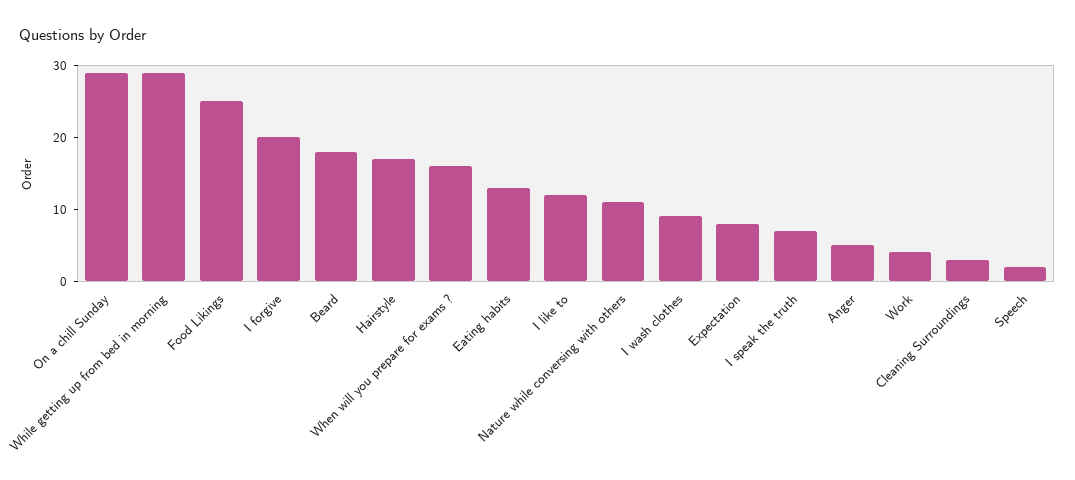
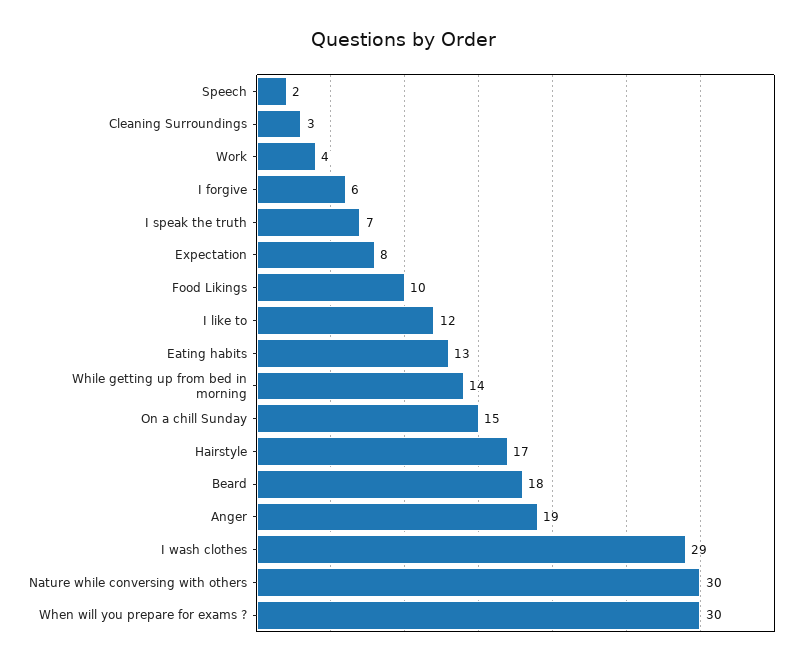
On a chill Sunday: 30 -> 15
While getting up from bed in morning: 30 -> 14
Food Likings: 25 -> 10
I forgive: 20 -> 6
When will you prepare for exams ?: 15 -> 30
Nature while conversing with others: 10 -> 30
I wash clothes: 10 -> 29
Anger: 5 -> 19

